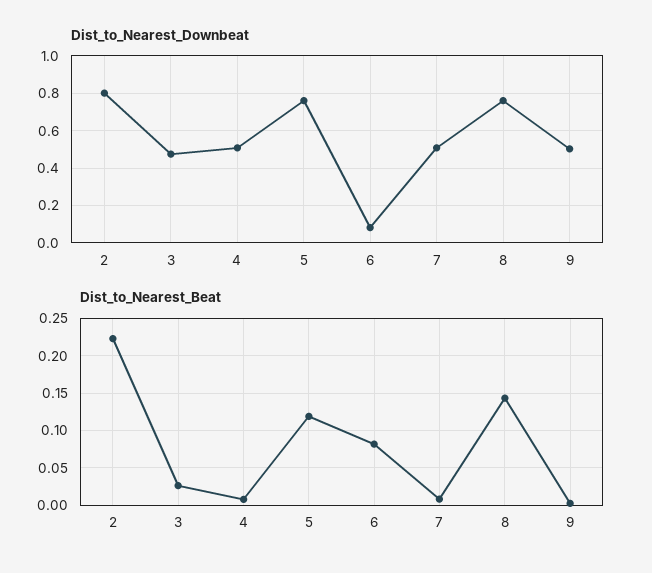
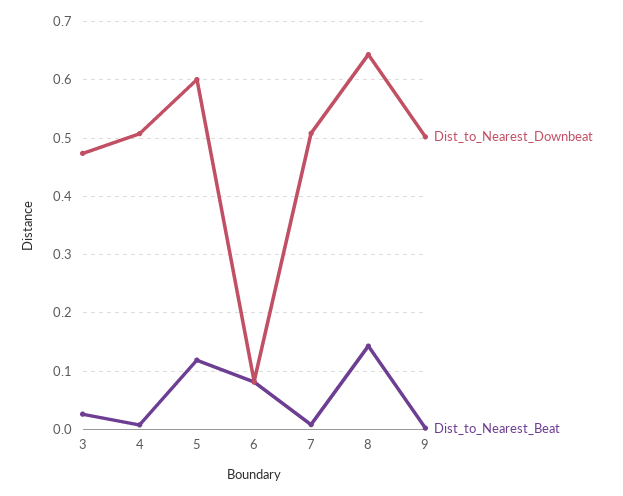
Dist_to_Nearest_Downbeat, 2: 0.8 -> none
Dist_to_Nearest_Downbeat, 5: 0.75 -> 0.6
Dist_to_Nearest_Downbeat, 8: 0.75 -> 0.64
Dist_to_Nearest_Beat, 2: 0.22 -> none

